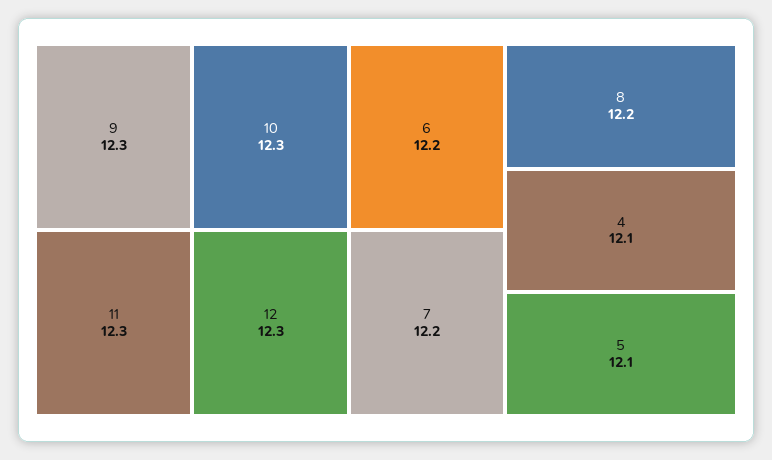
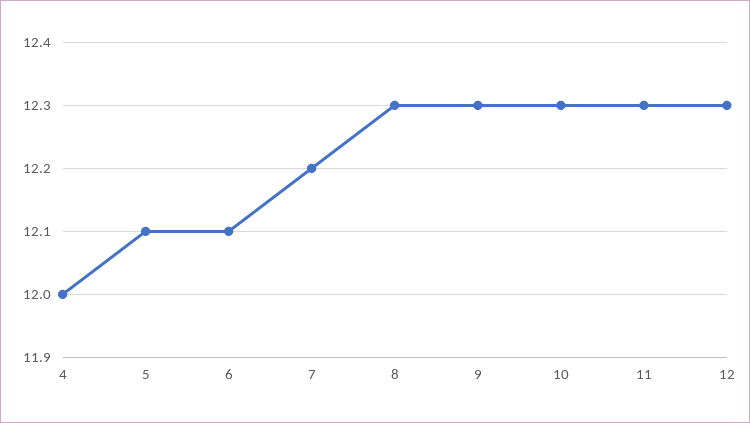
6: 12.2 -> 12.1
8: 12.2 -> 12.3
4: 12.1 -> 12

